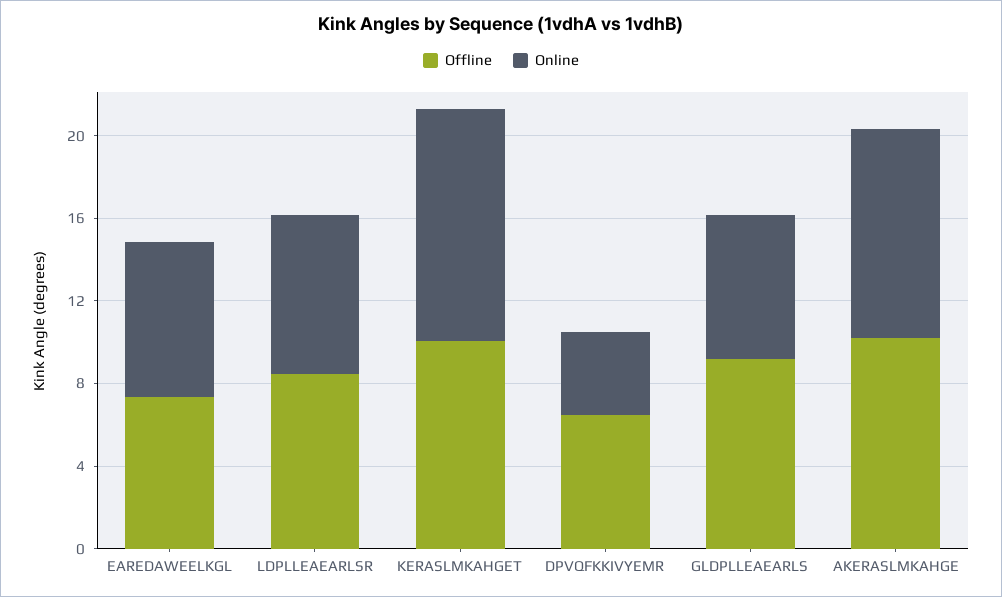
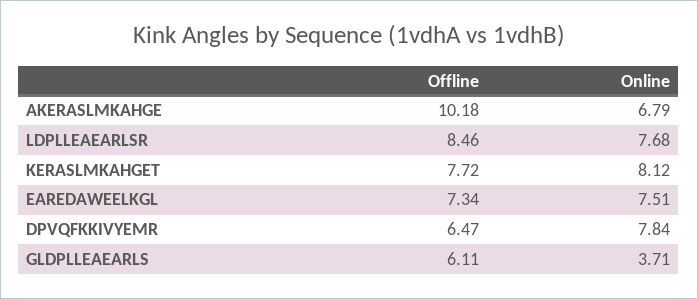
Offline, KERASLMKAHGET: 10 -> 7.72
Online, KERASLMKAHGET: 11 -> 8.12
Online, DPVQFKKIVYEMR: 4 -> 7.84
Offline, GLDPLLEAEARLS: 9 -> 6.11
Online, GLDPLLEAEARLS: 7 -> 3.71
Online, AKERASLMKAHGE: 10 -> 6.79

